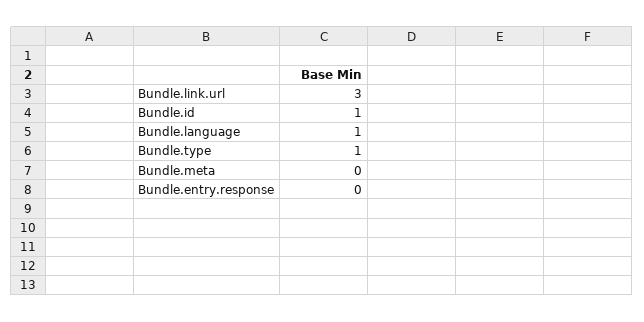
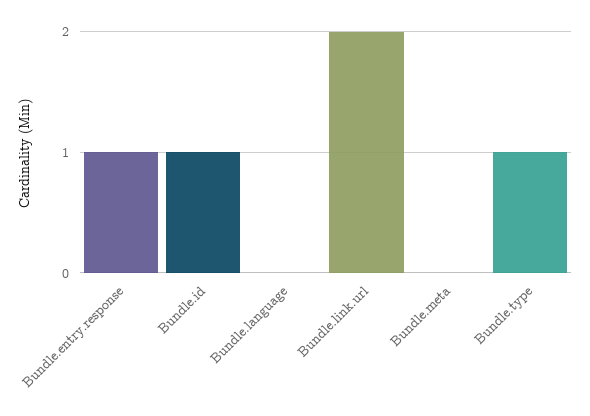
Bundle.link.url: 3 -> 2
Bundle.language: 1 -> 0
Bundle.entry.response: 0 -> 1

